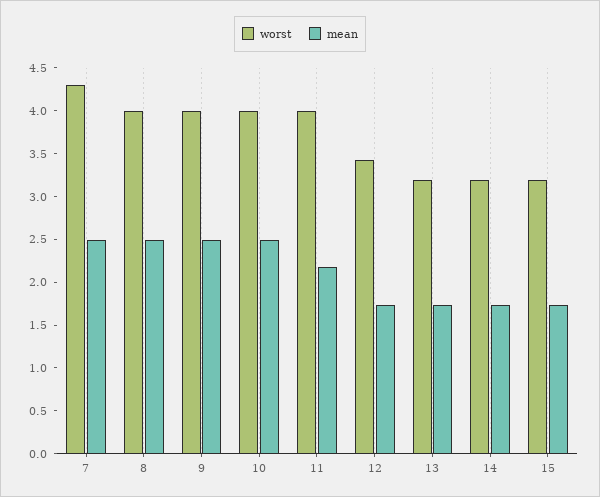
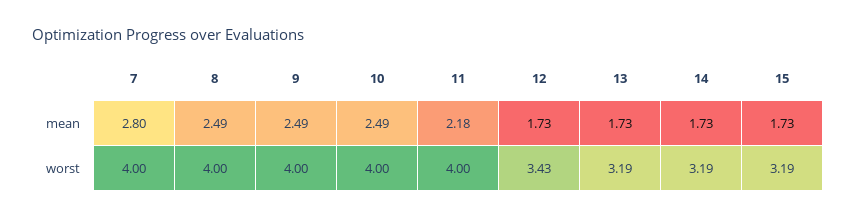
worst, 7: 4.3 -> 4
mean, 7: 2.5 -> 2.8

